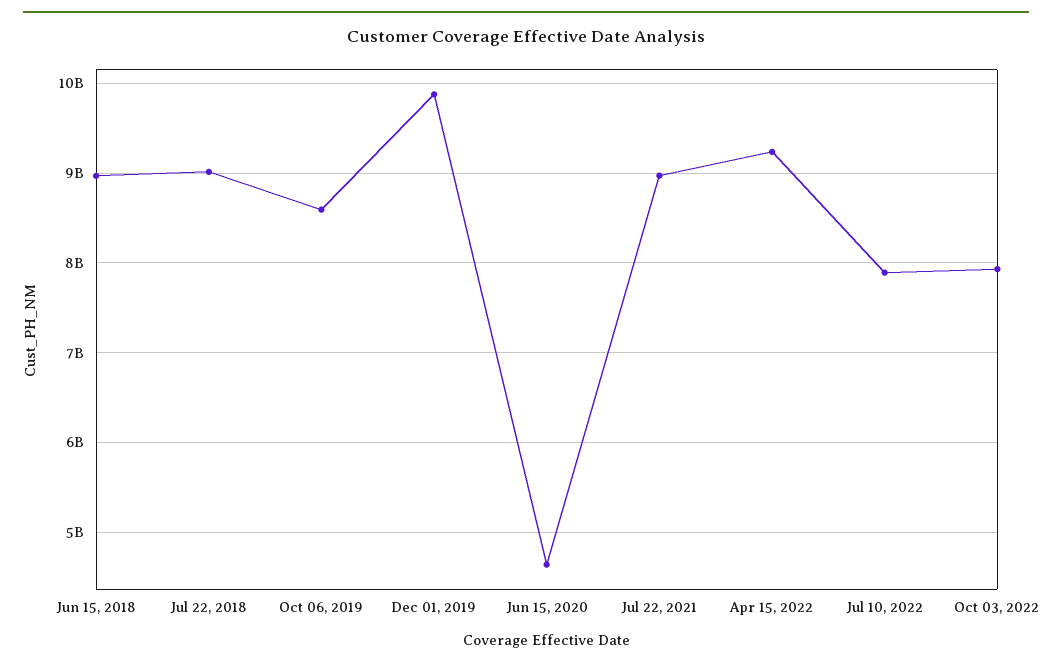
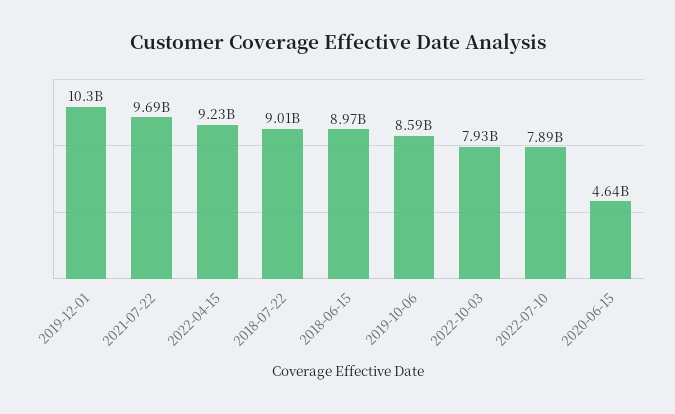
Dec 01, 2019: 9900000000 -> 10300000000
Jul 22, 2021: 9000000000 -> 9690000000

